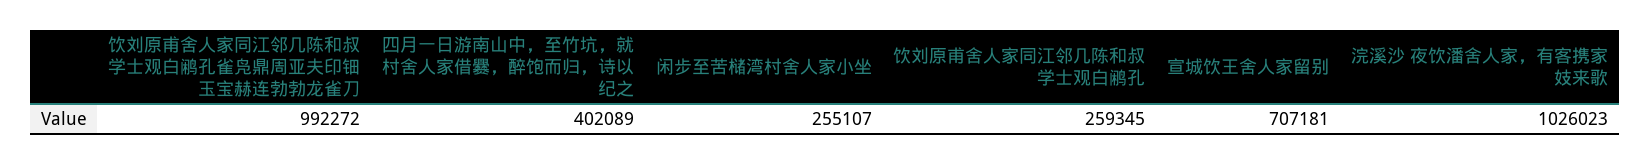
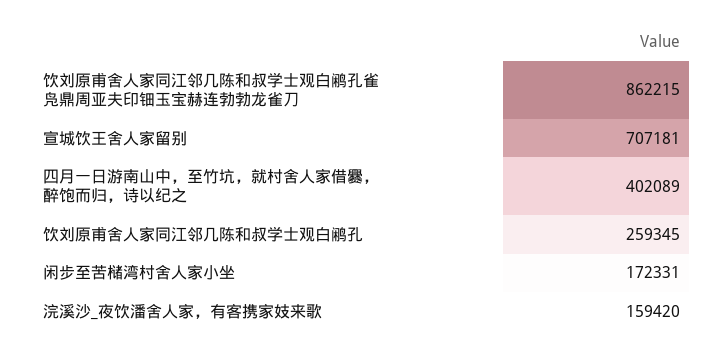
饮刘原甫舍人家同江邻几陈和叔学士观白鹇孔雀凫鼎周亚夫印钿玉宝赫连勃勃龙雀刀: 992272 -> 862215
闲步至苦槠湾村舍人家小坐: 255107 -> 172331
浣溪沙 夜饮潘舍人家，有客携家妓来歌: 1026023 -> 159420

